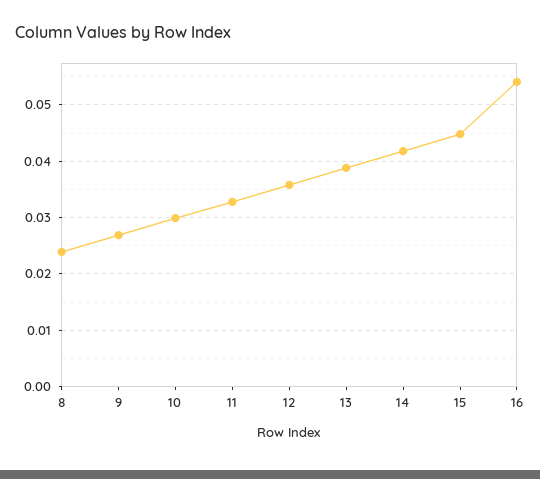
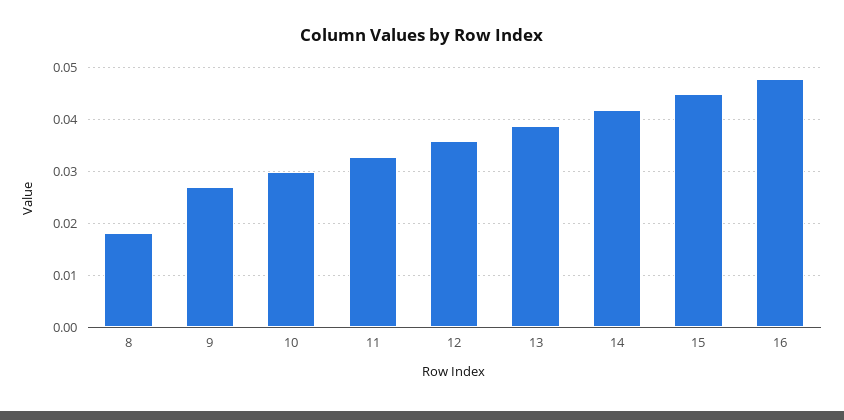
8: 0.024 -> 0.018
16: 0.054 -> 0.048

